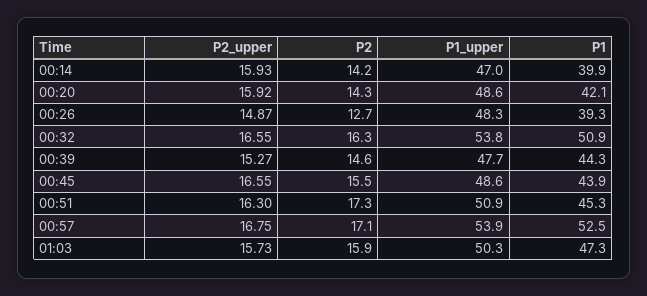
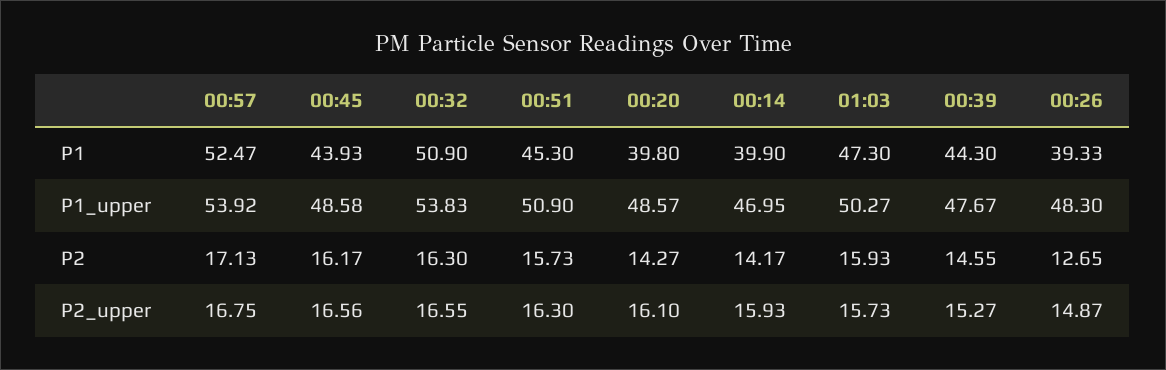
P2_upper, 00:20: 15.92 -> 16.1
P1, 00:20: 42.1 -> 39.8
P2_upper, 00:45: 16.55 -> 16.56
P2, 00:45: 15.5 -> 16.17
P2, 00:51: 17.3 -> 15.73

